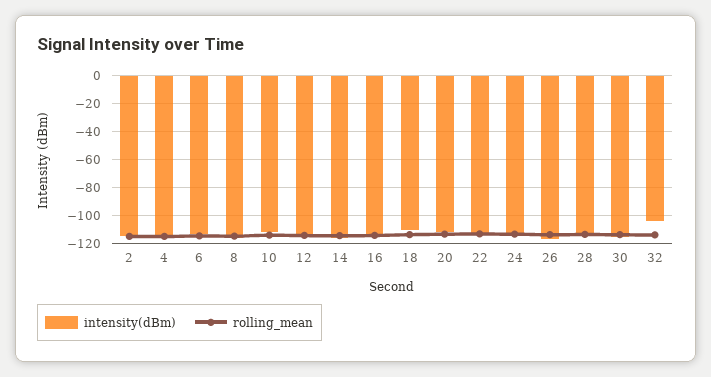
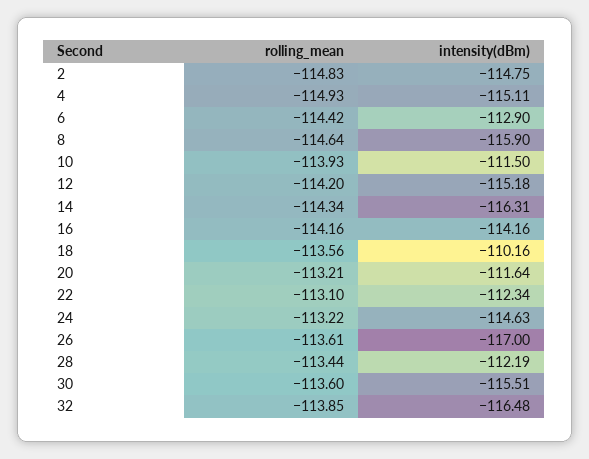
intensity(dBm), 32: -105 -> -116.48

